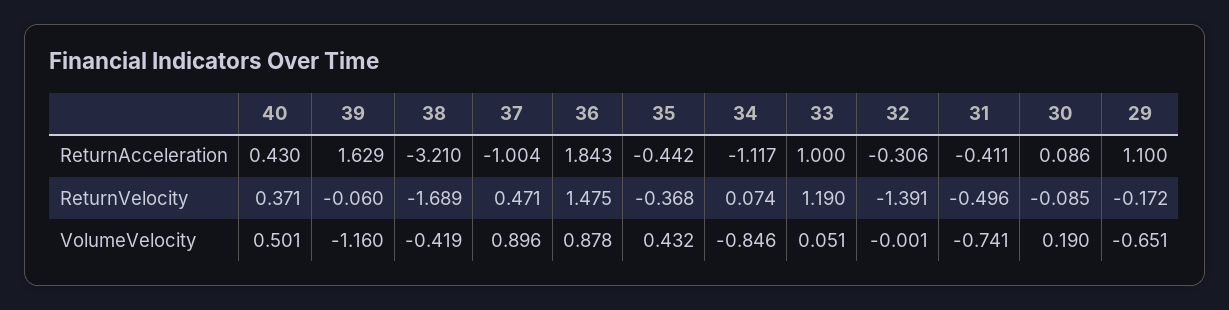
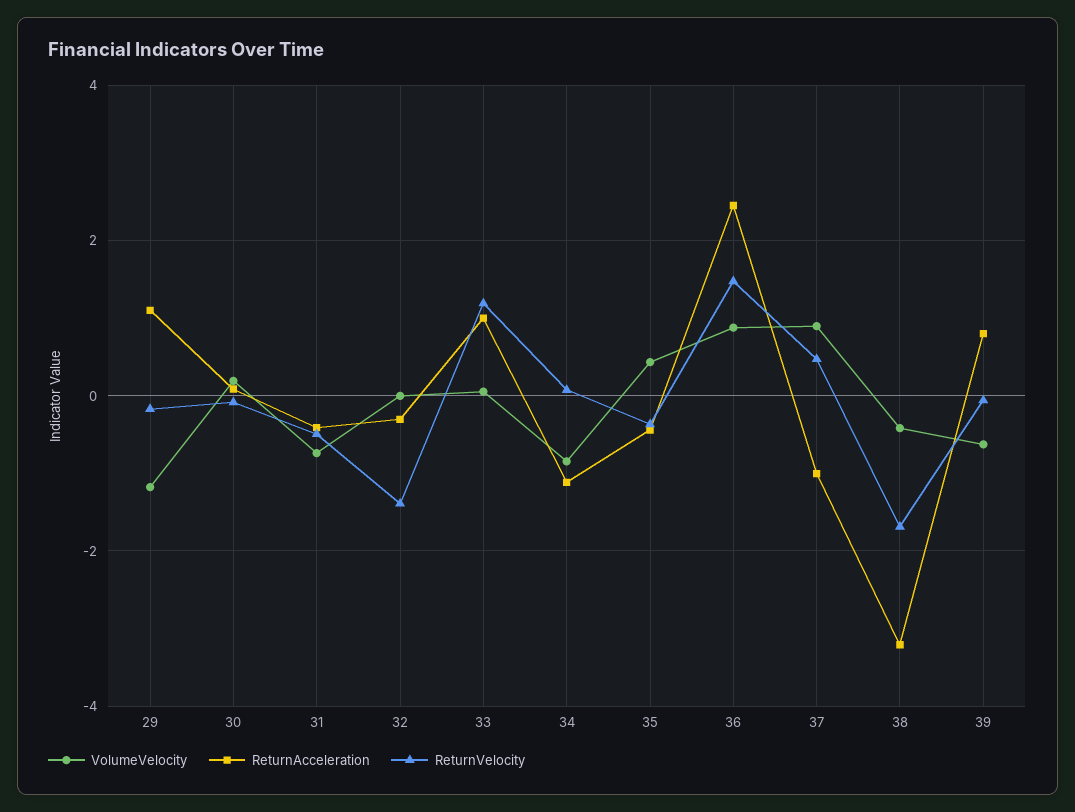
ReturnAcceleration, 40: 0.43 -> none
ReturnAcceleration, 39: 1.629 -> 0.8
ReturnAcceleration, 36: 1.843 -> 2.4
ReturnVelocity, 40: 0.371 -> none
VolumeVelocity, 40: 0.501 -> none
VolumeVelocity, 39: -1.16 -> -0.6
VolumeVelocity, 29: -0.651 -> -1.2

